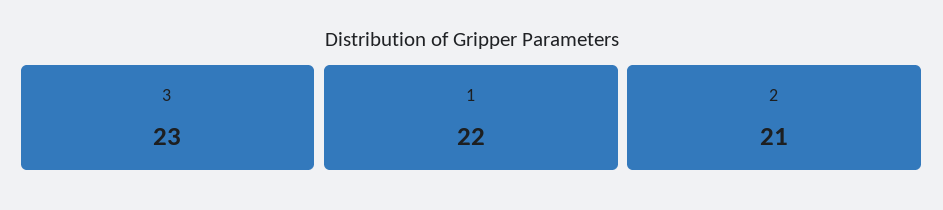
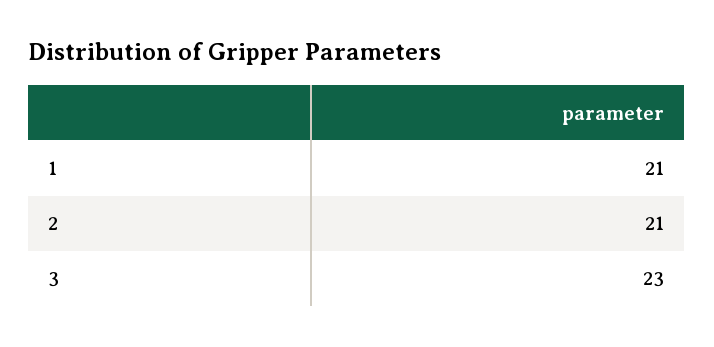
1: 22 -> 21

